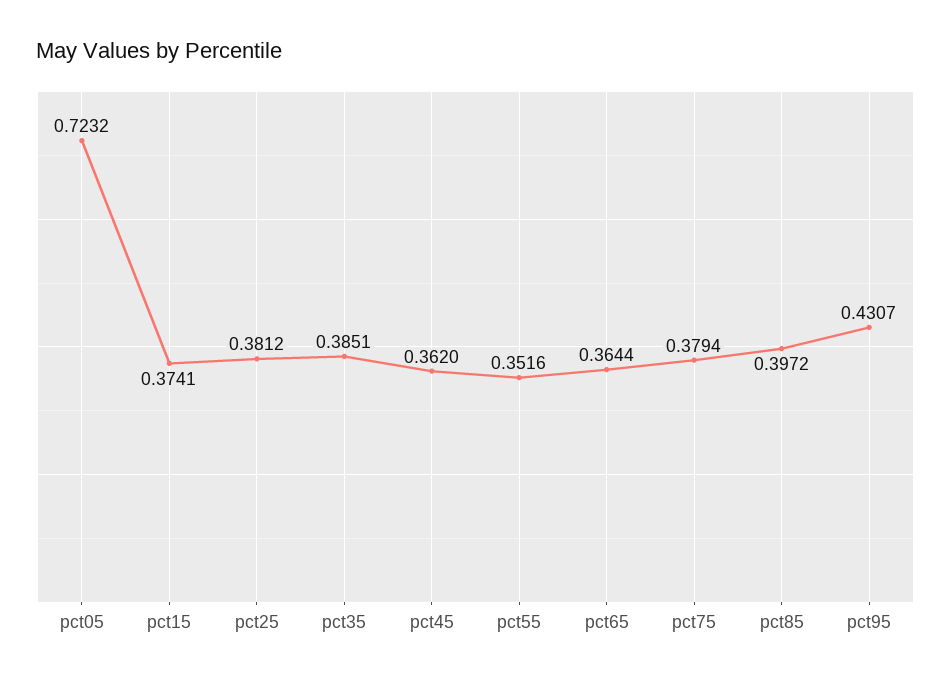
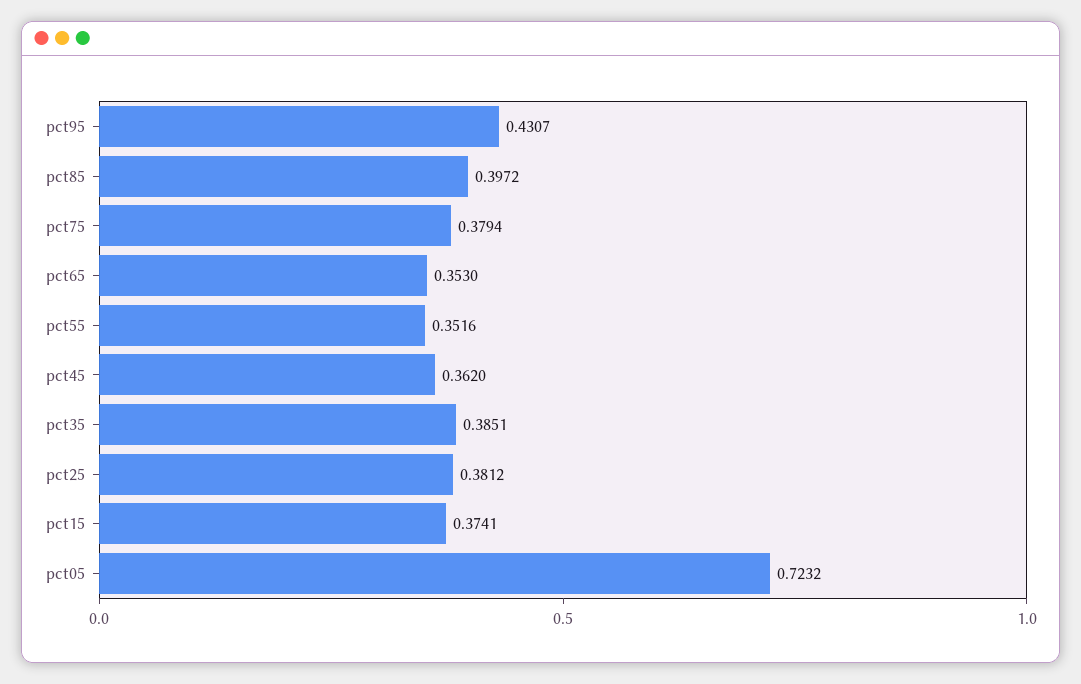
pct65: 0.3644 -> 0.353

